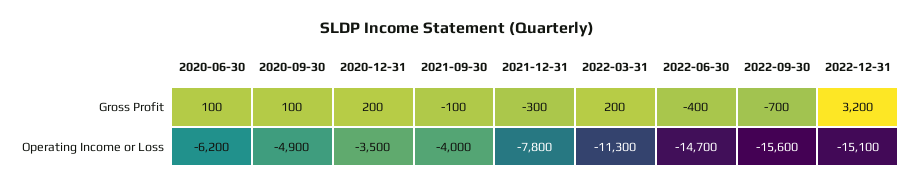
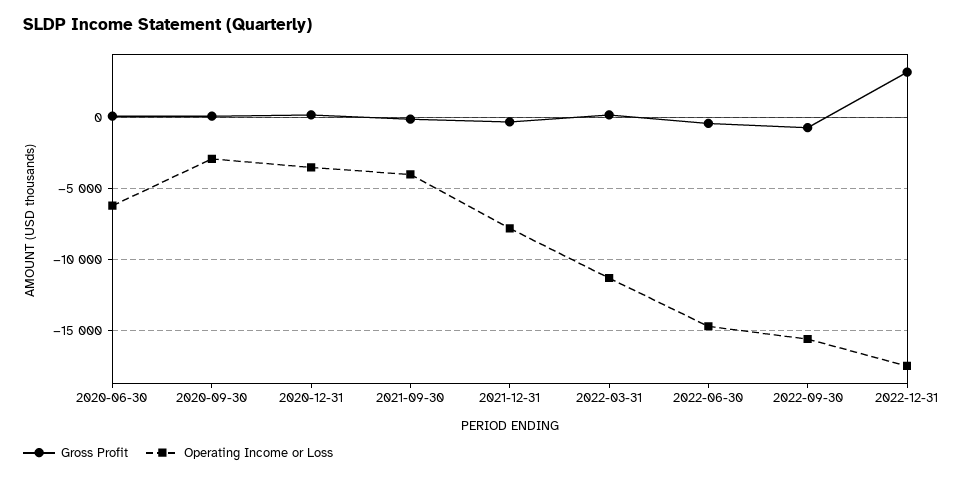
Operating Income or Loss, 2020-09-30: -4900 -> -3000
Operating Income or Loss, 2022-12-31: -15100 -> -17500

